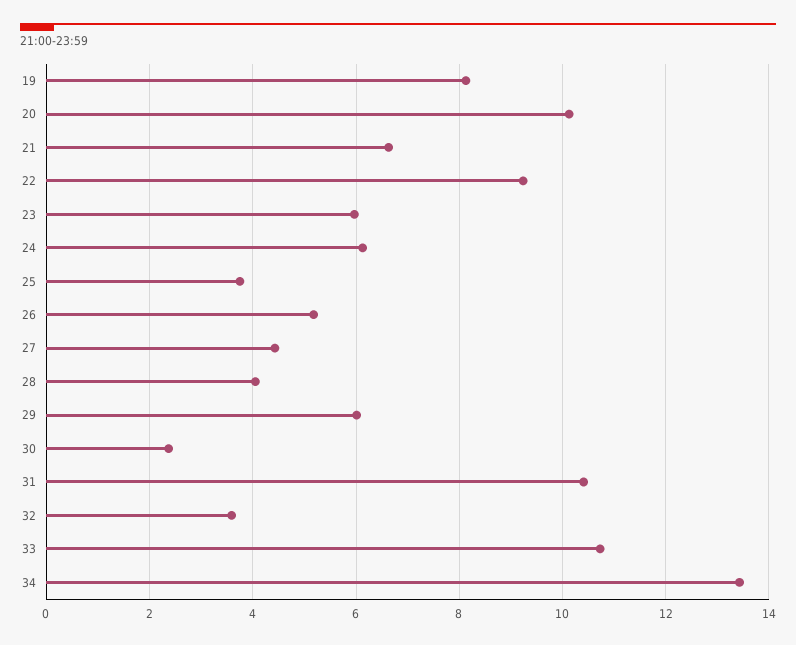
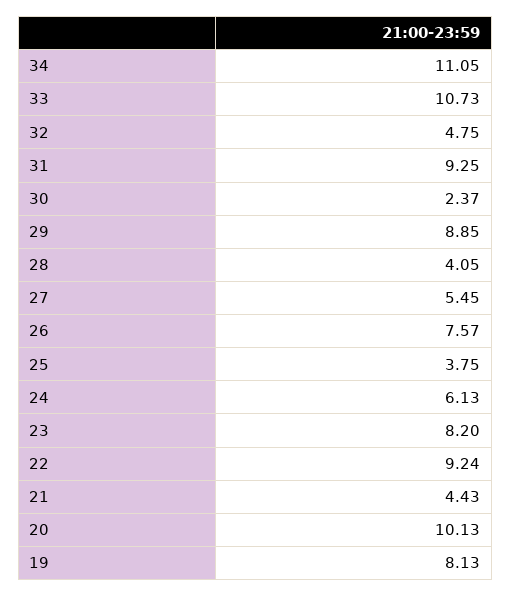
21: 6.6 -> 4.43
23: 6 -> 8.2
26: 5.2 -> 7.57
27: 4.4 -> 5.45
29: 6 -> 8.85
31: 10.4 -> 9.25
32: 3.6 -> 4.75
34: 13.4 -> 11.05

